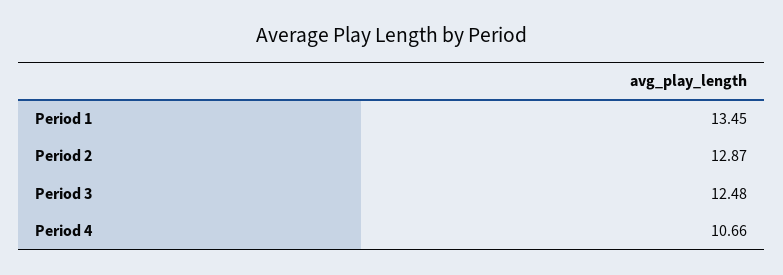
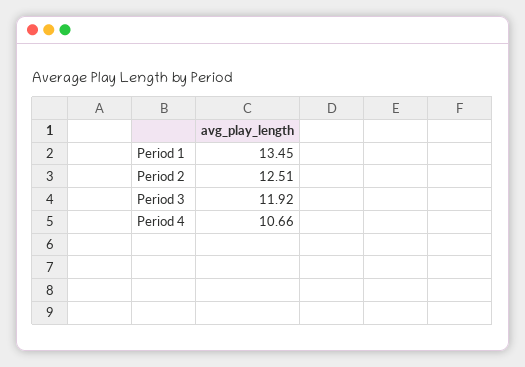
Period 2: 12.87 -> 12.51
Period 3: 12.48 -> 11.92

